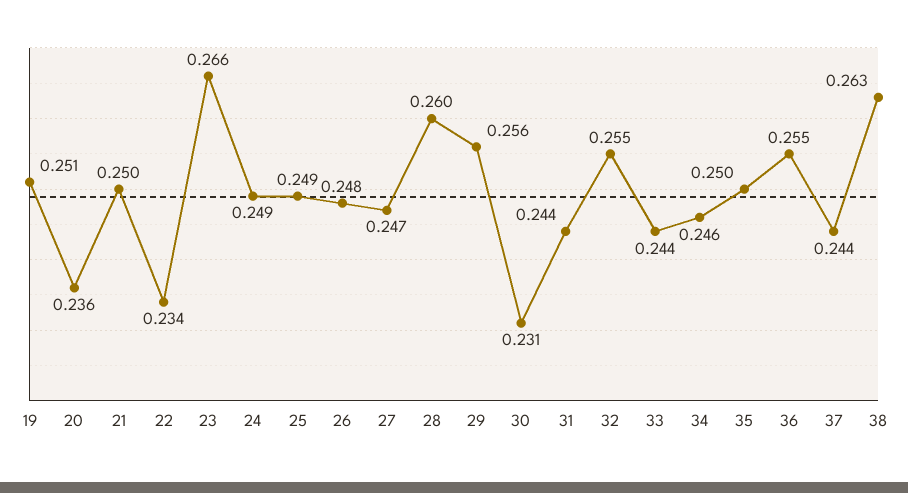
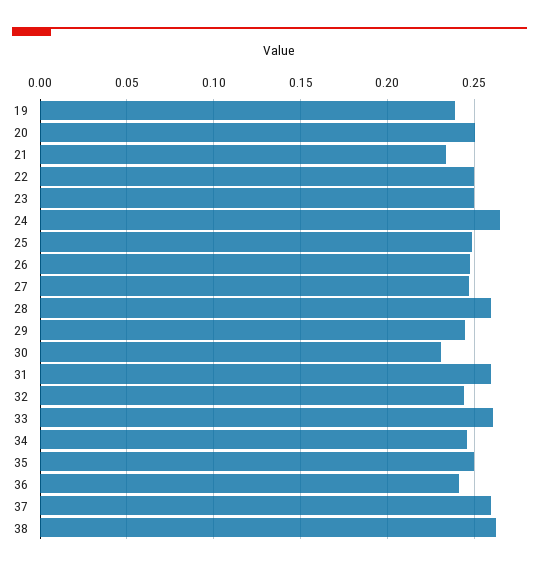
19: 0.251 -> 0.24
20: 0.236 -> 0.25
21: 0.25 -> 0.235
22: 0.234 -> 0.25
23: 0.266 -> 0.25
24: 0.249 -> 0.265
29: 0.256 -> 0.245
31: 0.244 -> 0.26
32: 0.255 -> 0.245
33: 0.244 -> 0.26
36: 0.255 -> 0.24
37: 0.244 -> 0.26

